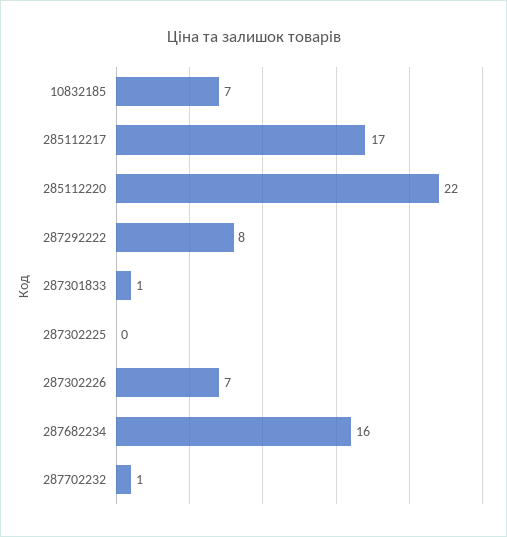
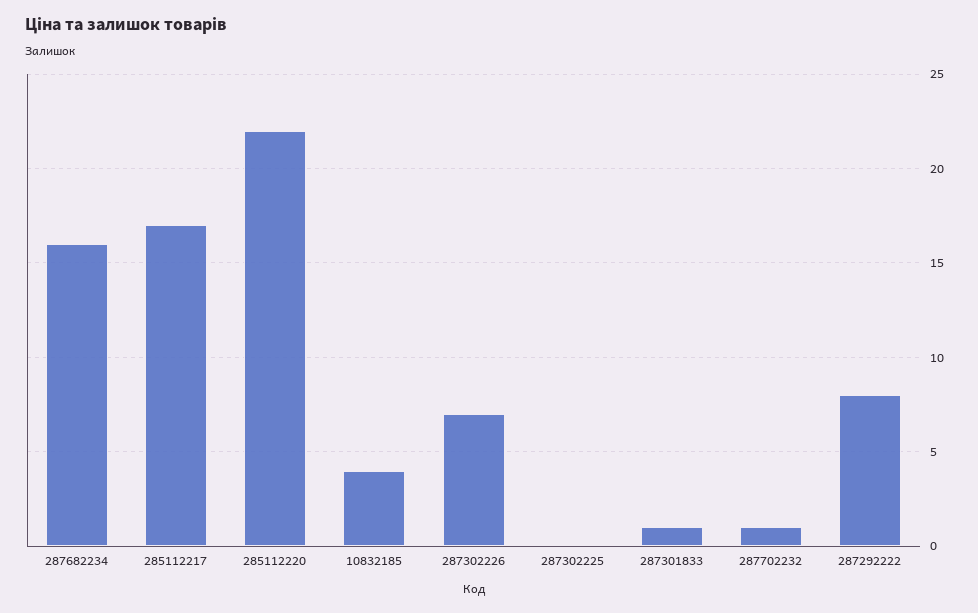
10832185: 7 -> 4

